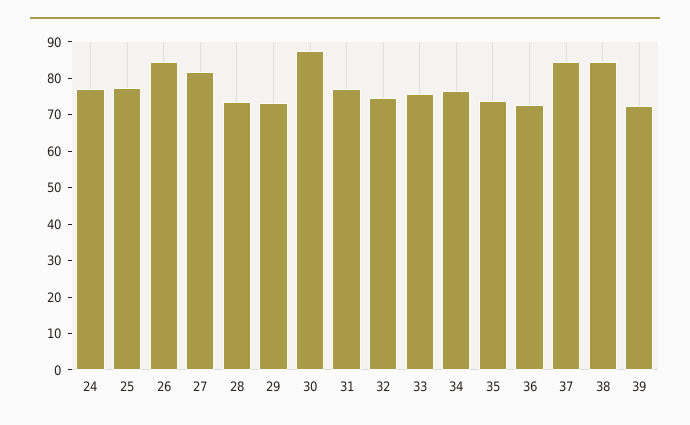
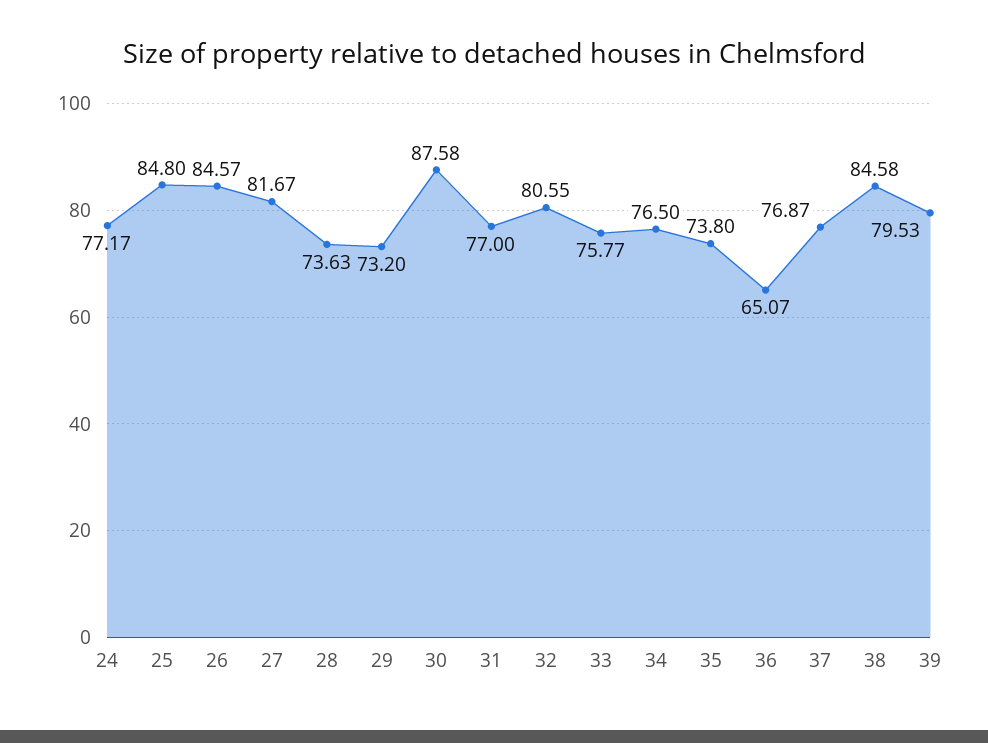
25: 77.5 -> 84.8
32: 75 -> 80.55
36: 72.5 -> 65.07
37: 85 -> 76.87
39: 72.5 -> 79.53

